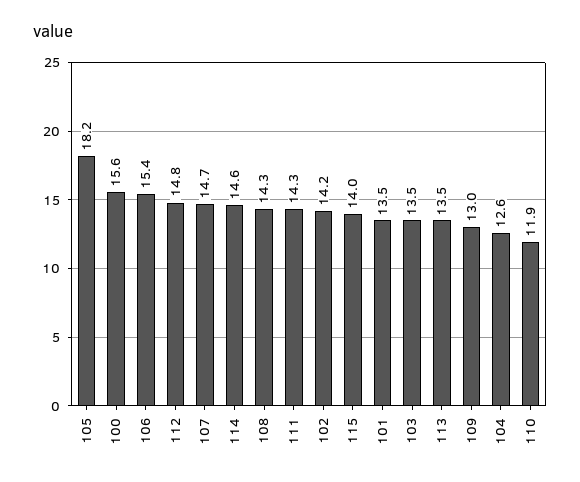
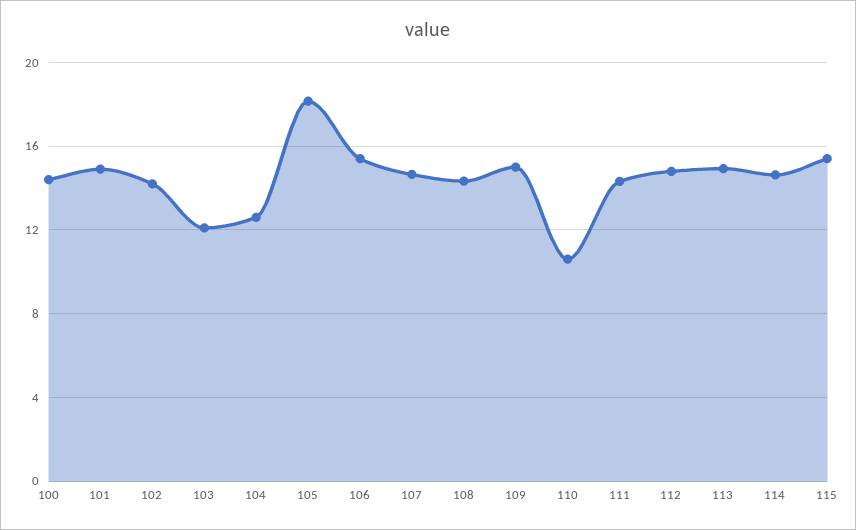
100: 15.6 -> 14.5
115: 14 -> 15.5
101: 13.5 -> 15
103: 13.5 -> 12
113: 13.5 -> 15
109: 13 -> 15
110: 11.9 -> 10.5

